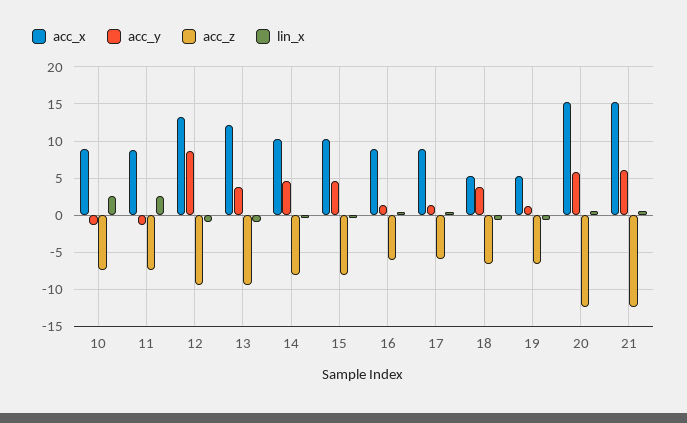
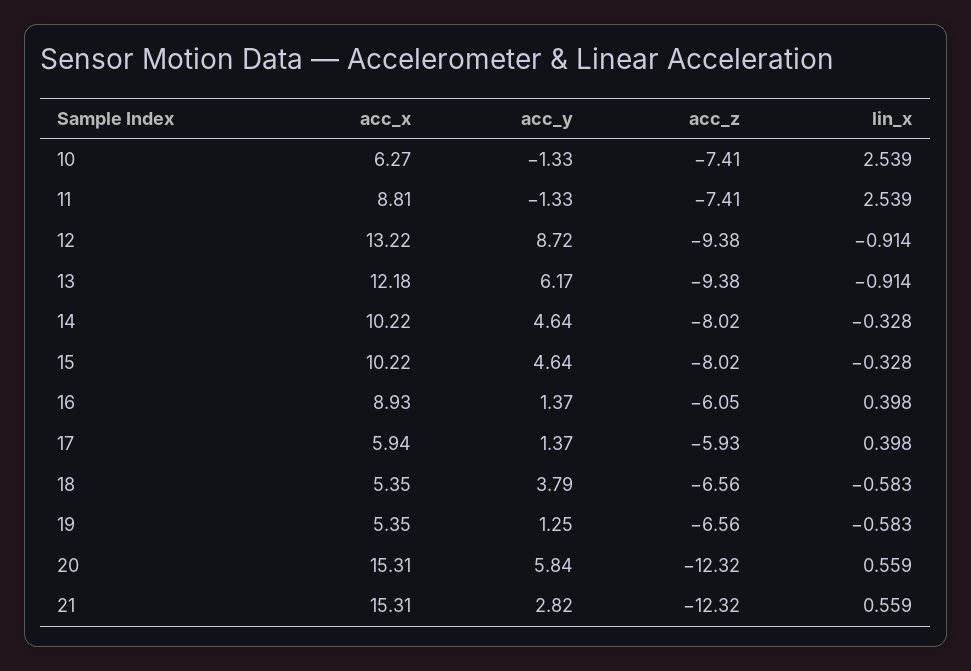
acc_x, 10: 9 -> 6.27
acc_y, 13: 4 -> 6.17
acc_x, 17: 9 -> 5.94
acc_y, 21: 6 -> 2.82

